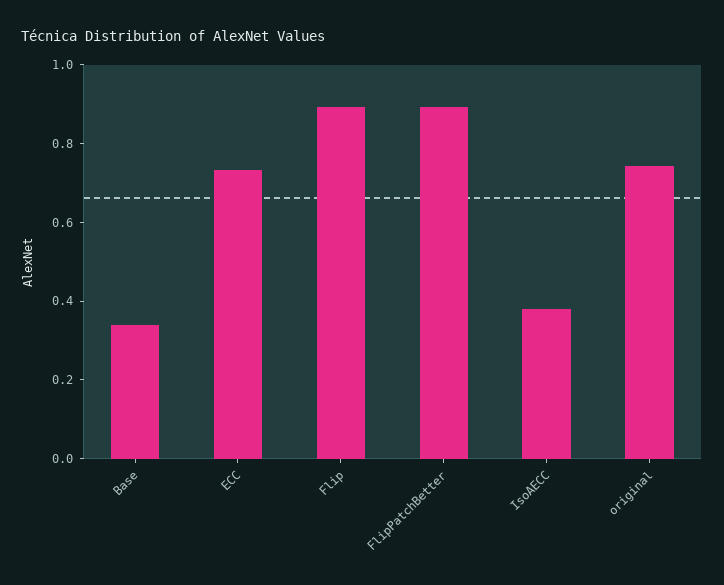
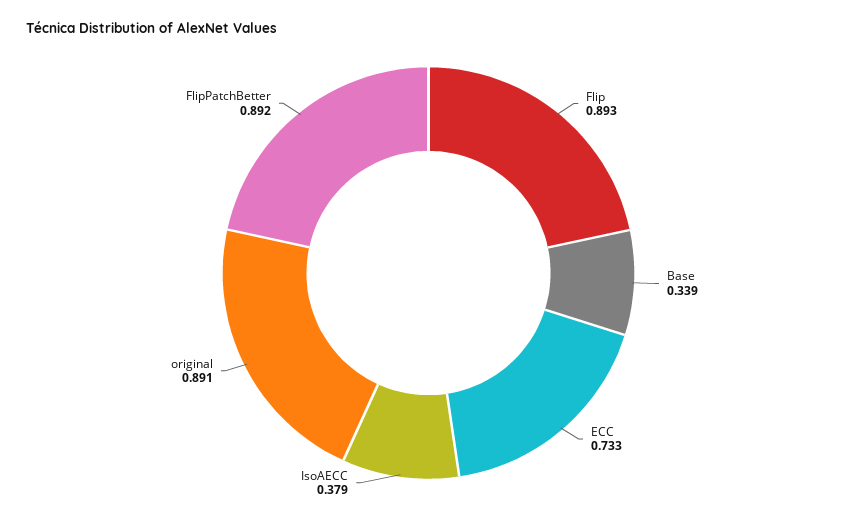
original: 0.75 -> 0.891

